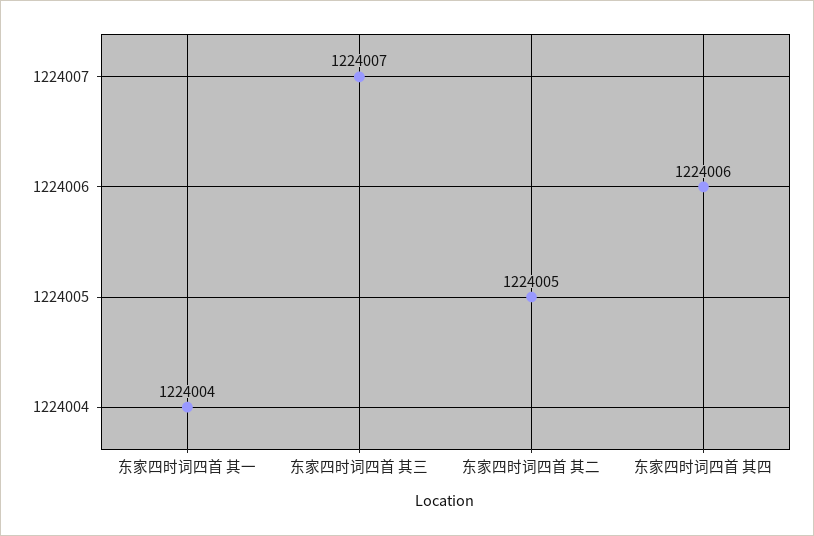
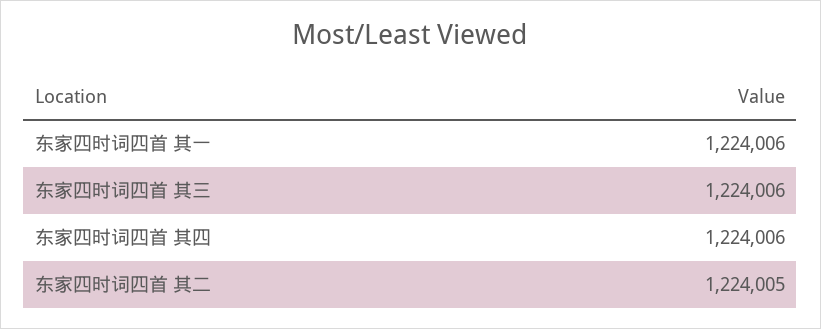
东家四时词四首 其一: 1224004 -> 1224006
东家四时词四首 其三: 1224007 -> 1224006

